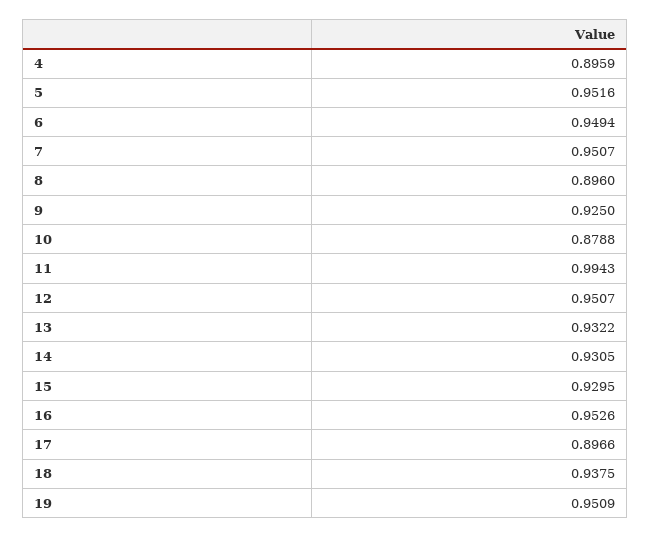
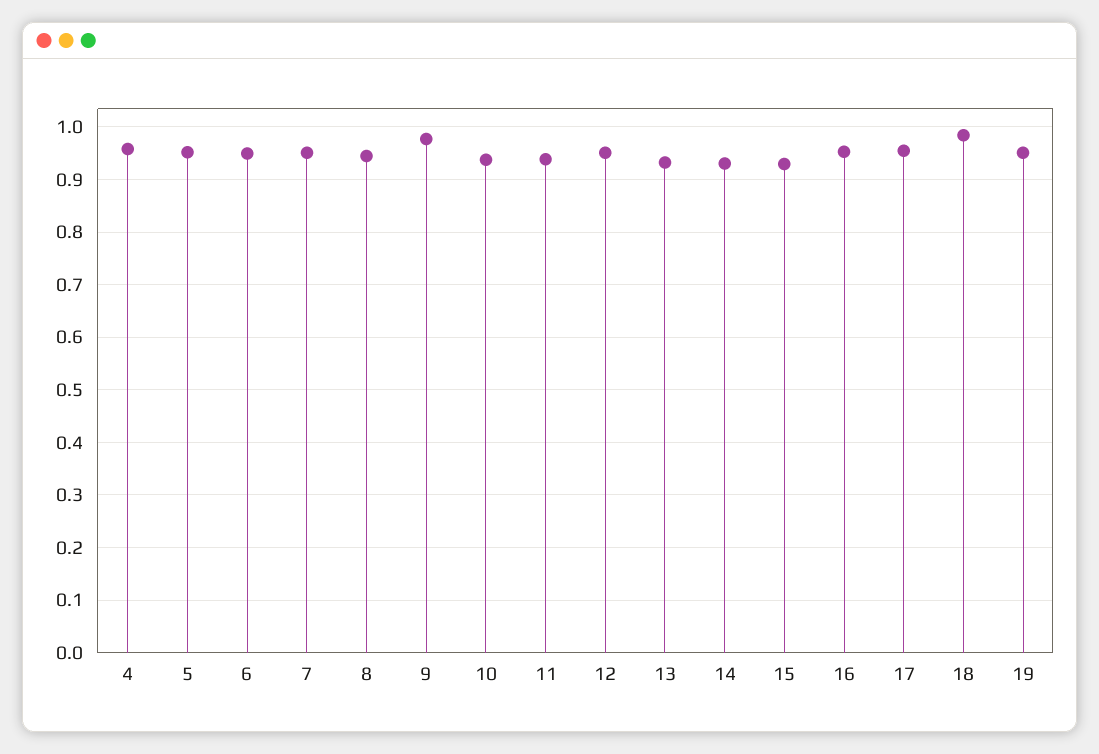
4: 0.8959 -> 0.96
8: 0.896 -> 0.94
9: 0.925 -> 0.98
10: 0.8788 -> 0.94
11: 0.9943 -> 0.94
17: 0.8966 -> 0.96
18: 0.9375 -> 0.98

